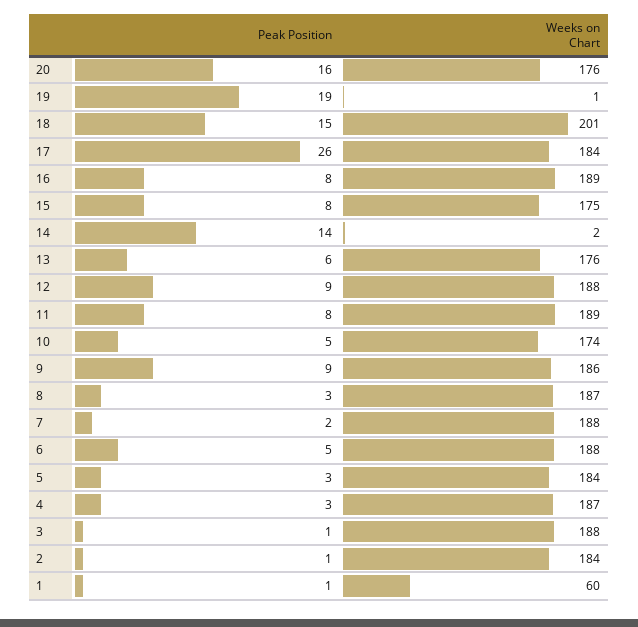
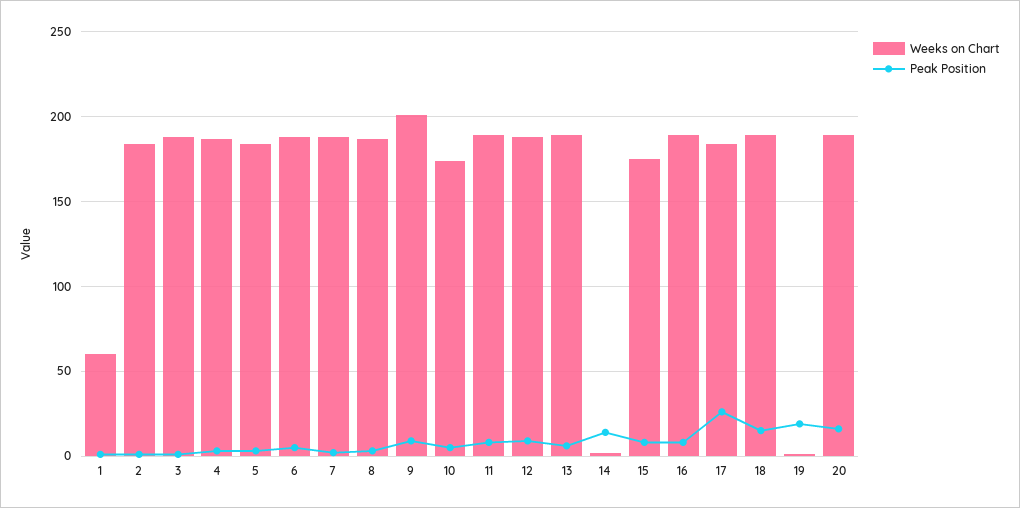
Weeks on Chart, 20: 176 -> 190
Weeks on Chart, 18: 201 -> 190
Weeks on Chart, 13: 176 -> 190
Weeks on Chart, 9: 186 -> 200

